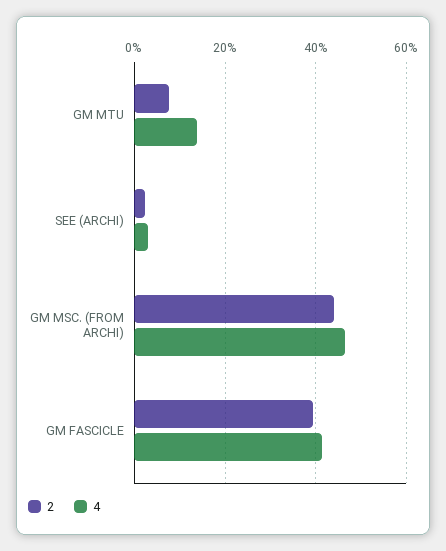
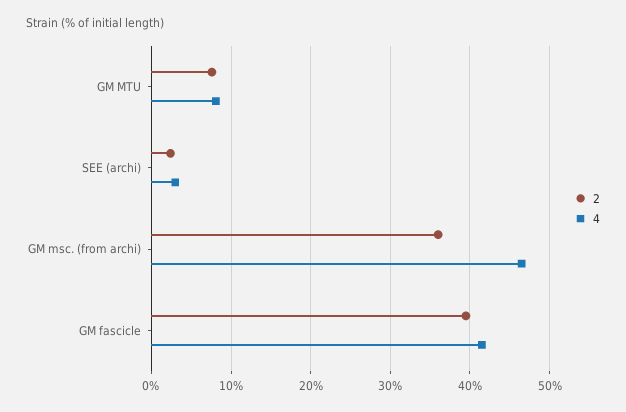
4, GM MTU: 14 -> 8
2, GM MSC. (FROM ARCHI): 44 -> 36

